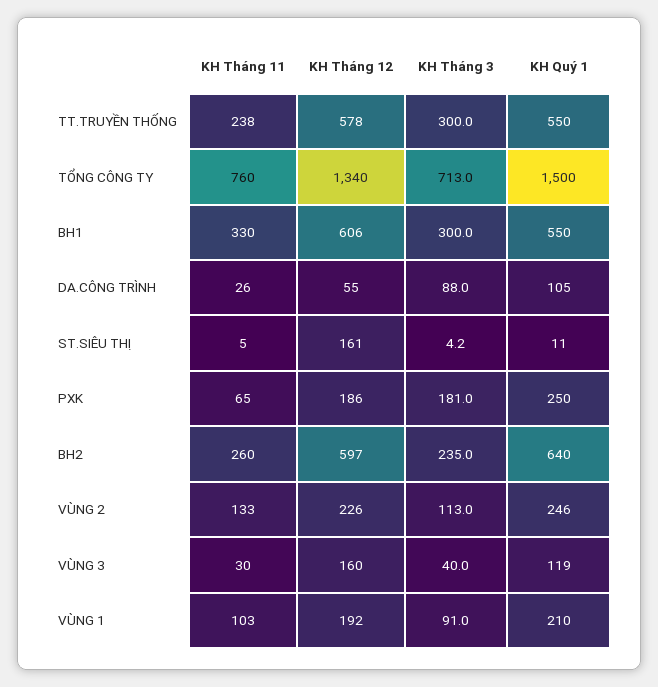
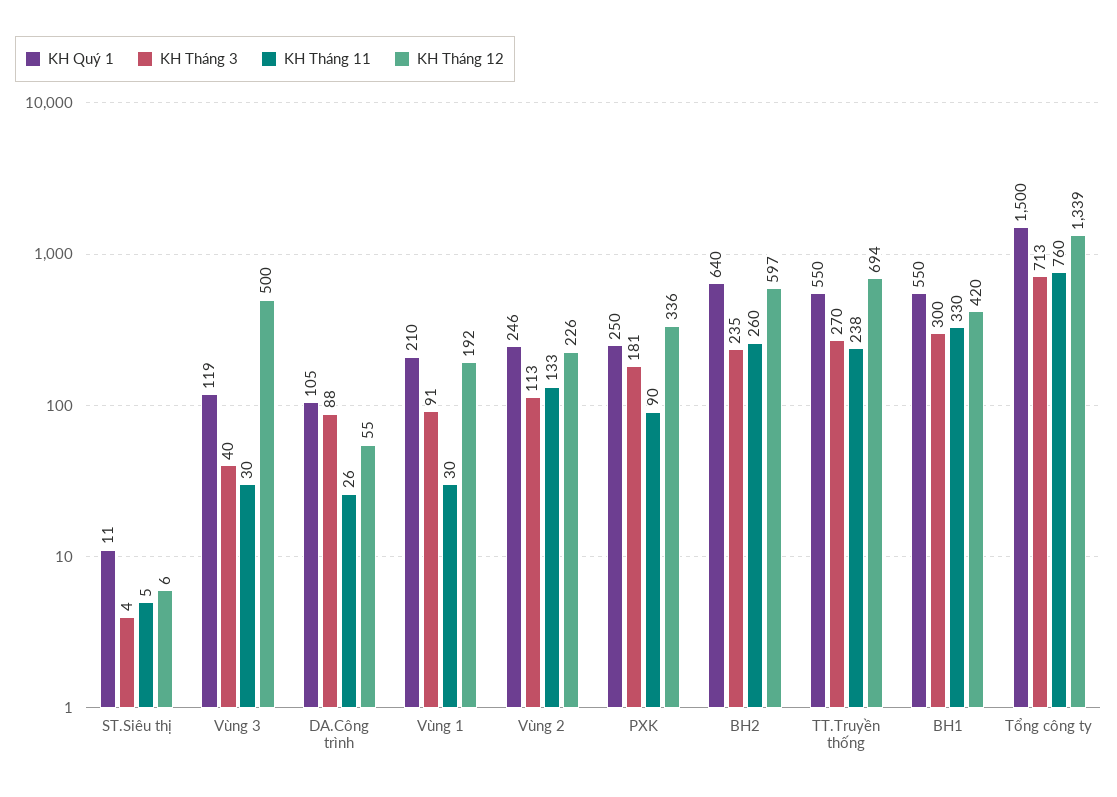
KH Tháng 12, TT.TRUYỀN THỐNG: 578 -> 694
KH Tháng 3, TT.TRUYỀN THỐNG: 300 -> 270
KH Tháng 12, TỔNG CÔNG TY: 1340 -> 1339
KH Tháng 12, BH1: 606 -> 420
KH Tháng 12, ST.SIÊU THỊ: 161 -> 6
KH Tháng 3, ST.SIÊU THỊ: 4.2 -> 4
KH Tháng 11, PXK: 65 -> 90
KH Tháng 12, PXK: 186 -> 336
KH Tháng 12, VÙNG 3: 160 -> 500
KH Tháng 11, VÙNG 1: 103 -> 30

